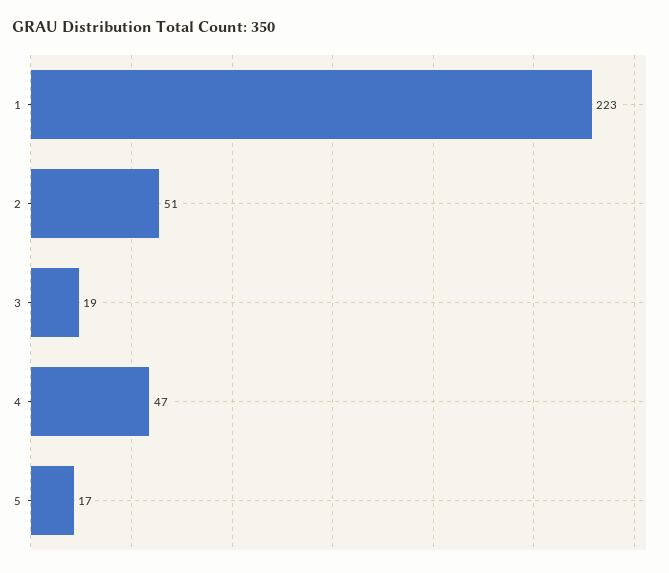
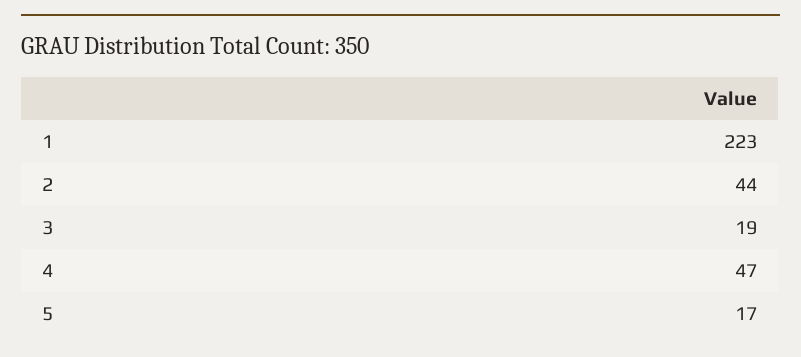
2: 51 -> 44

